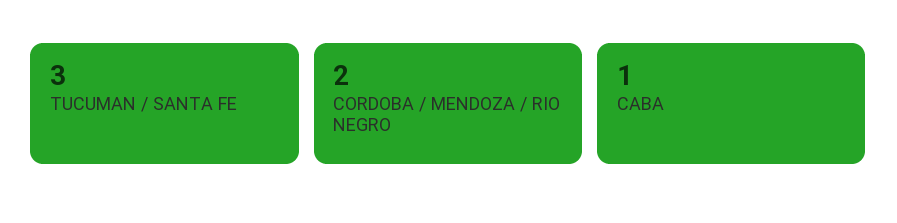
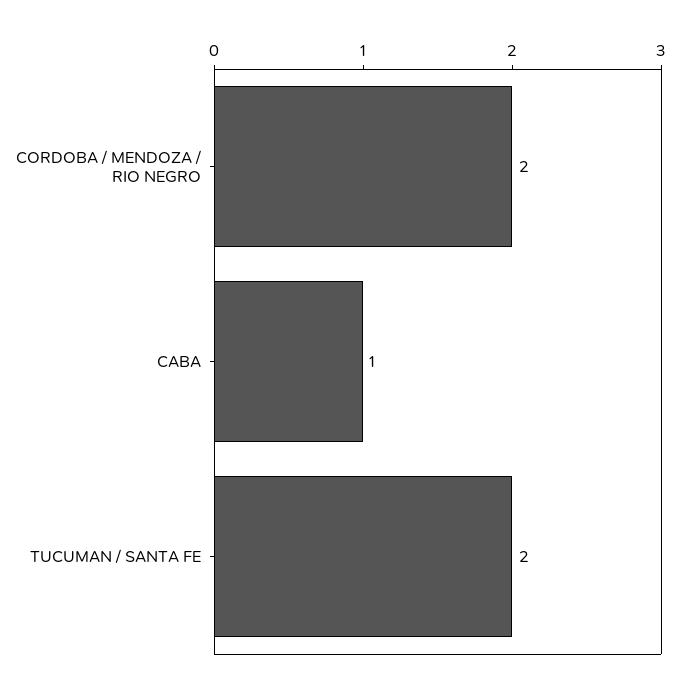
TUCUMAN / SANTA FE: 3 -> 2

